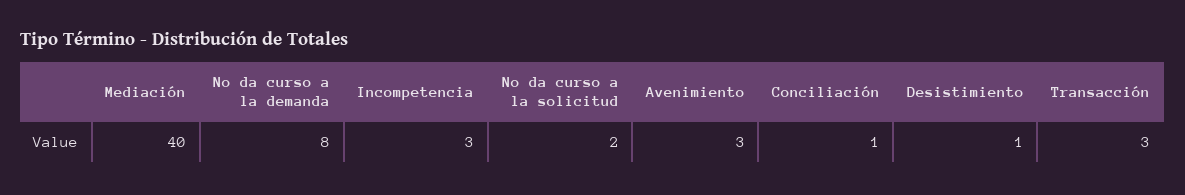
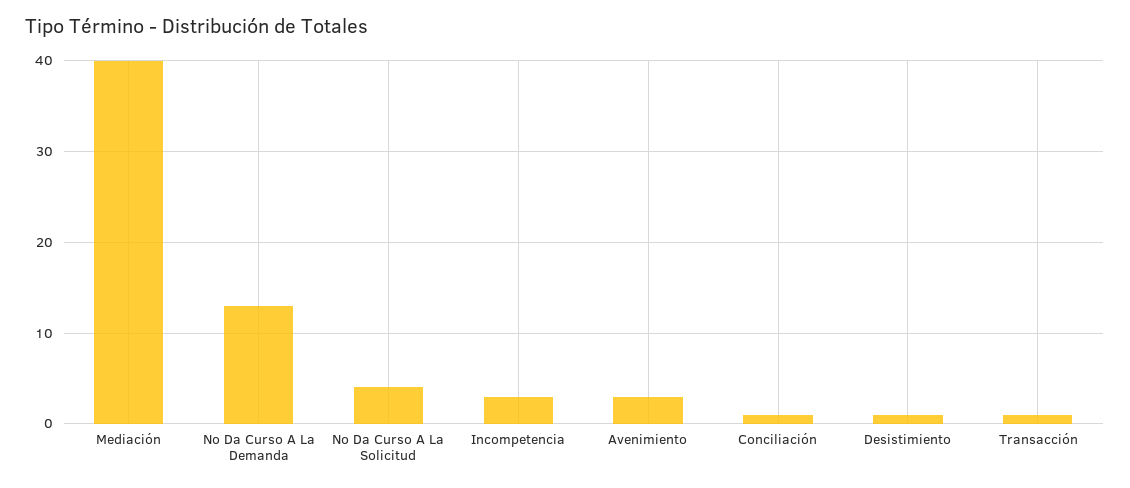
No da curso a la demanda: 8 -> 13
No da curso a la solicitud: 2 -> 4
Transacción: 3 -> 1

